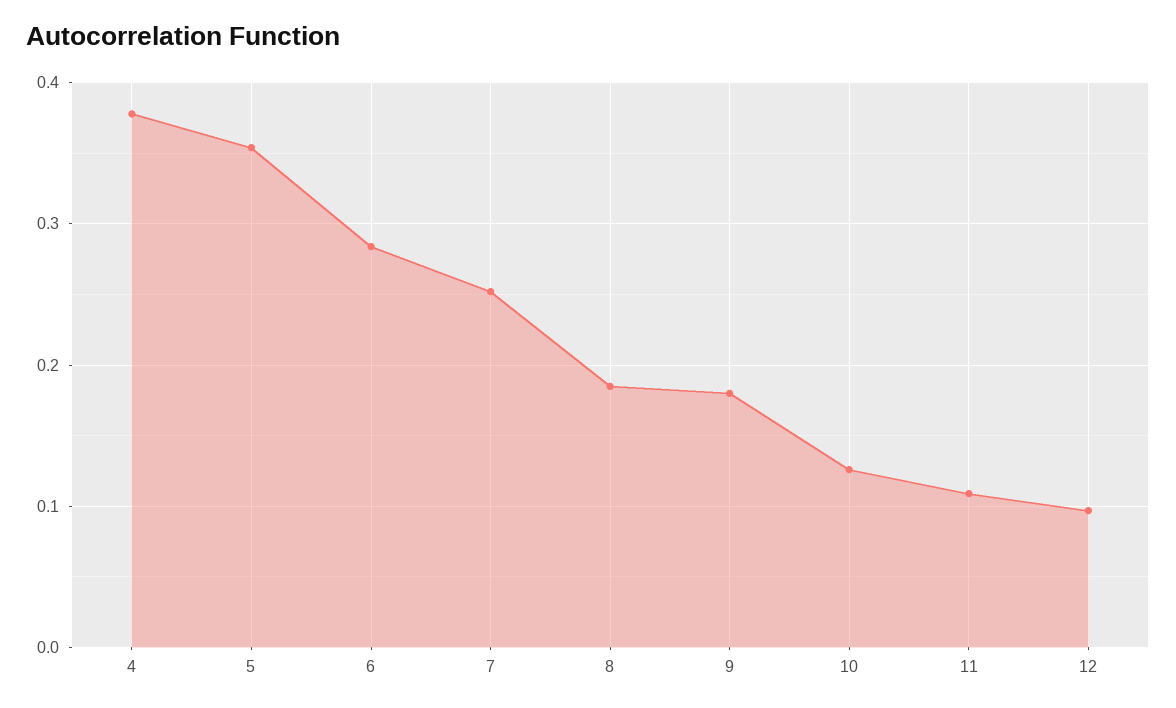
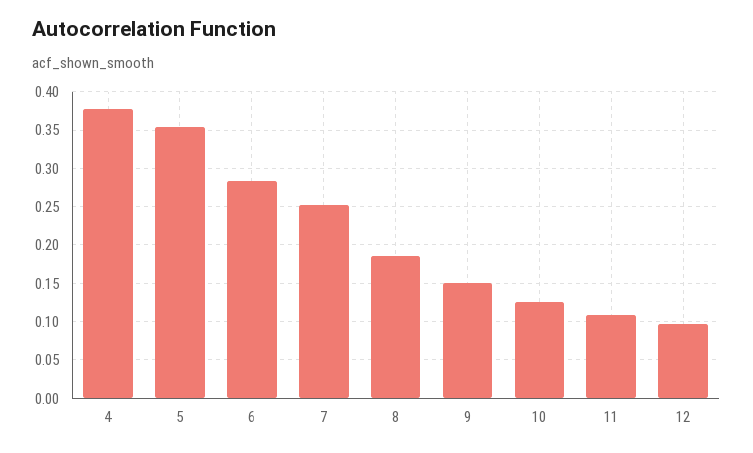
9: 0.18 -> 0.15

